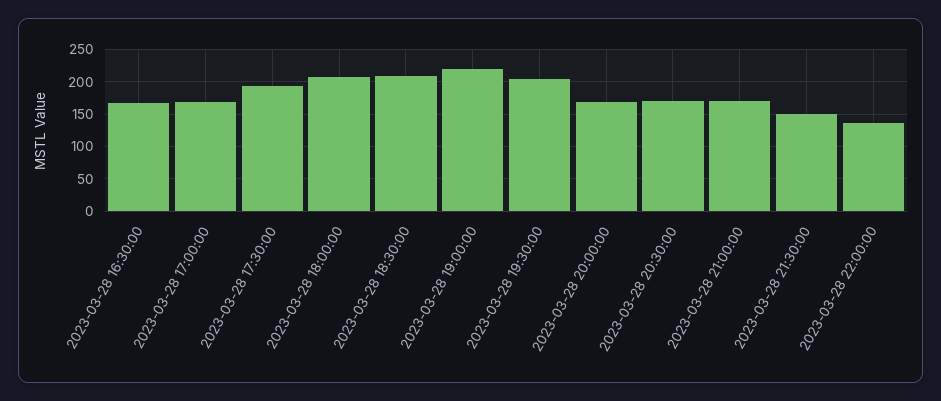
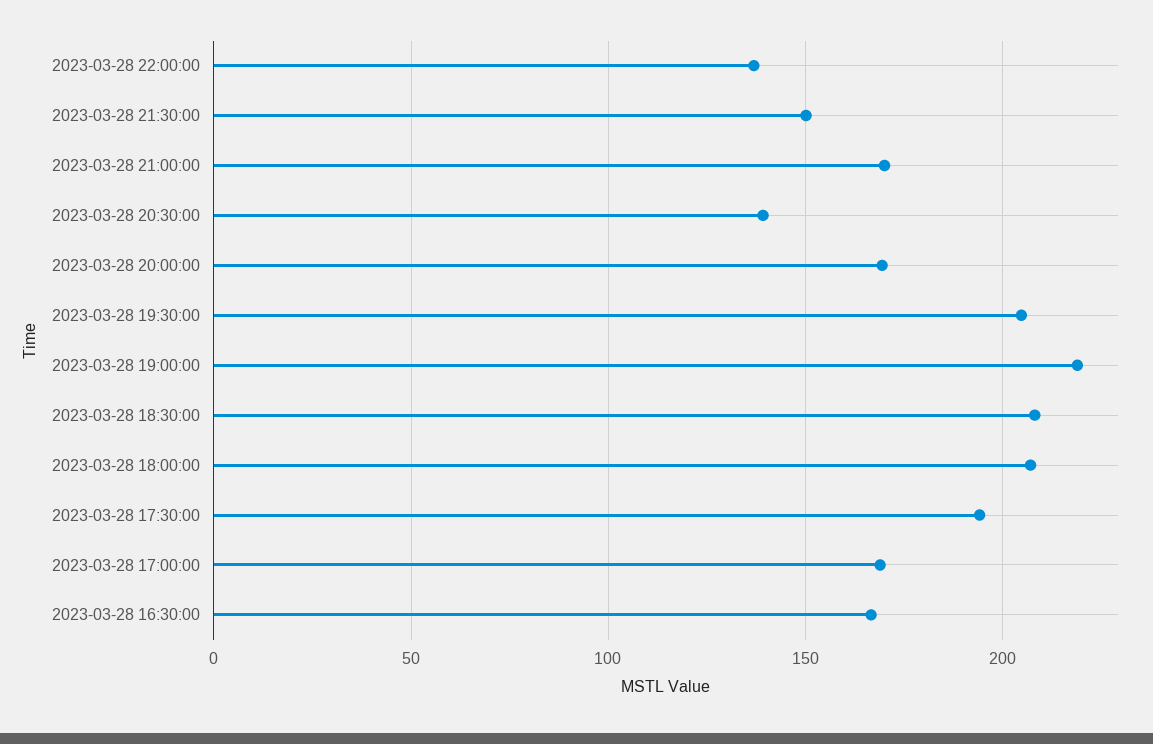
2023-03-28 20:30:00: 170 -> 140

